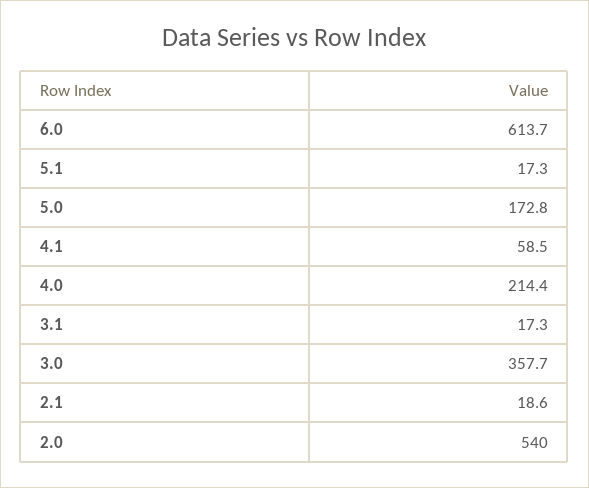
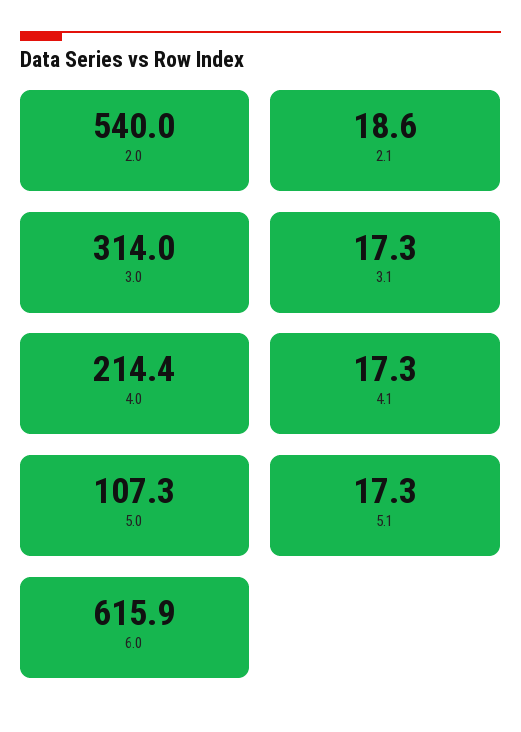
6.0: 613.7 -> 615.9
5.0: 172.8 -> 107.3
4.1: 58.5 -> 17.3
3.0: 357.7 -> 314

